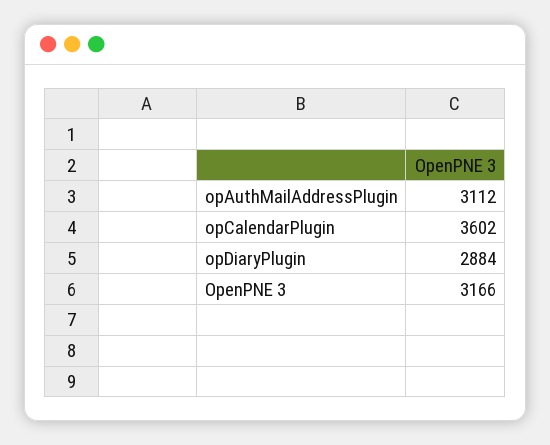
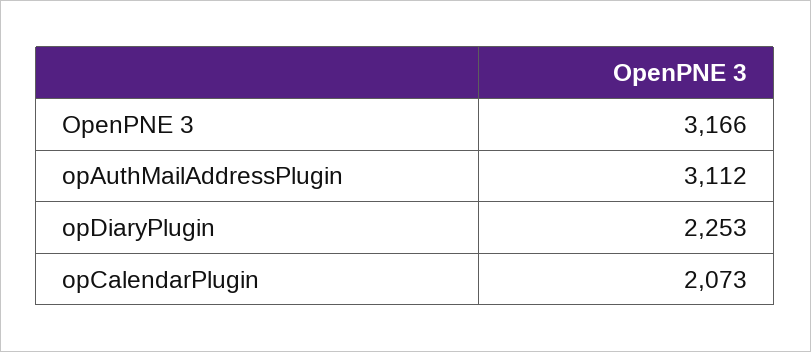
opCalendarPlugin: 3602 -> 2073
opDiaryPlugin: 2884 -> 2253

